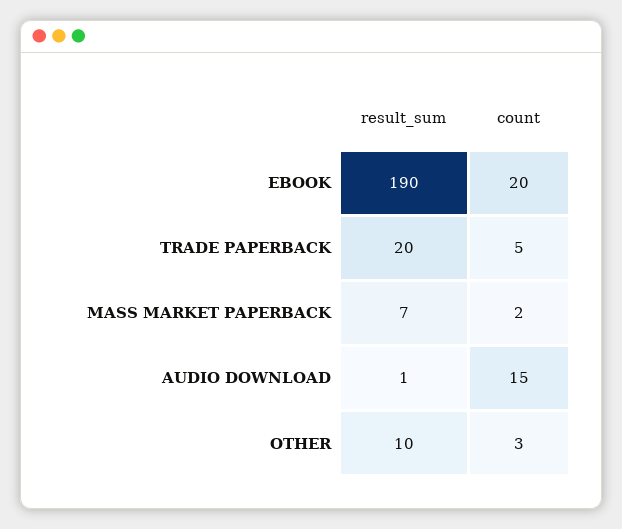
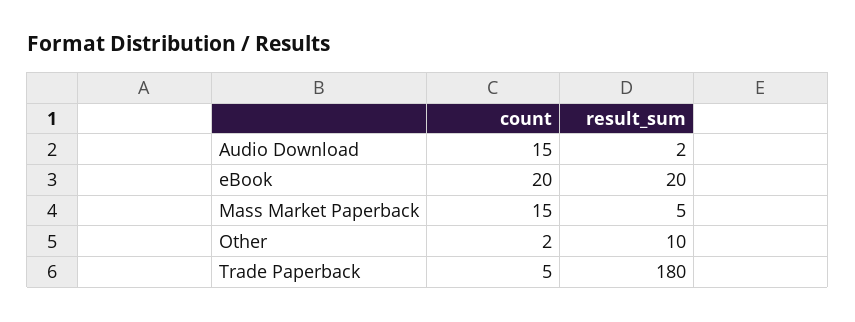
result_sum, EBOOK: 190 -> 20
result_sum, TRADE PAPERBACK: 20 -> 180
result_sum, MASS MARKET PAPERBACK: 7 -> 5
count, MASS MARKET PAPERBACK: 2 -> 15
result_sum, AUDIO DOWNLOAD: 1 -> 2
count, OTHER: 3 -> 2

